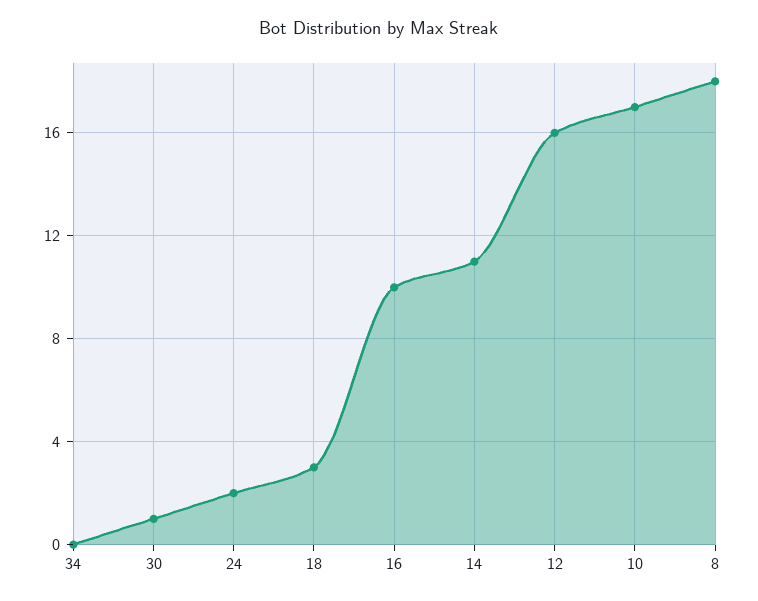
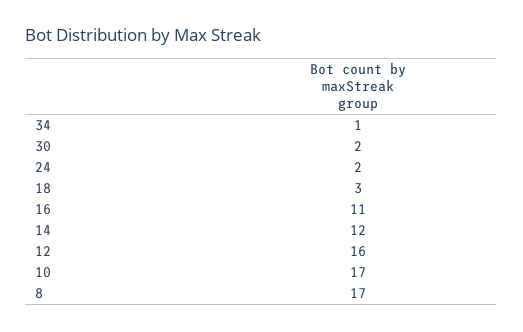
34: 0 -> 1
30: 1 -> 2
16: 10 -> 11
14: 11 -> 12
8: 18 -> 17

